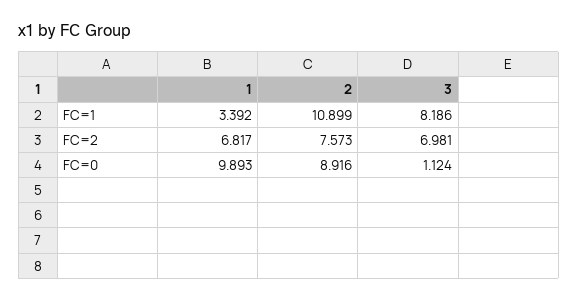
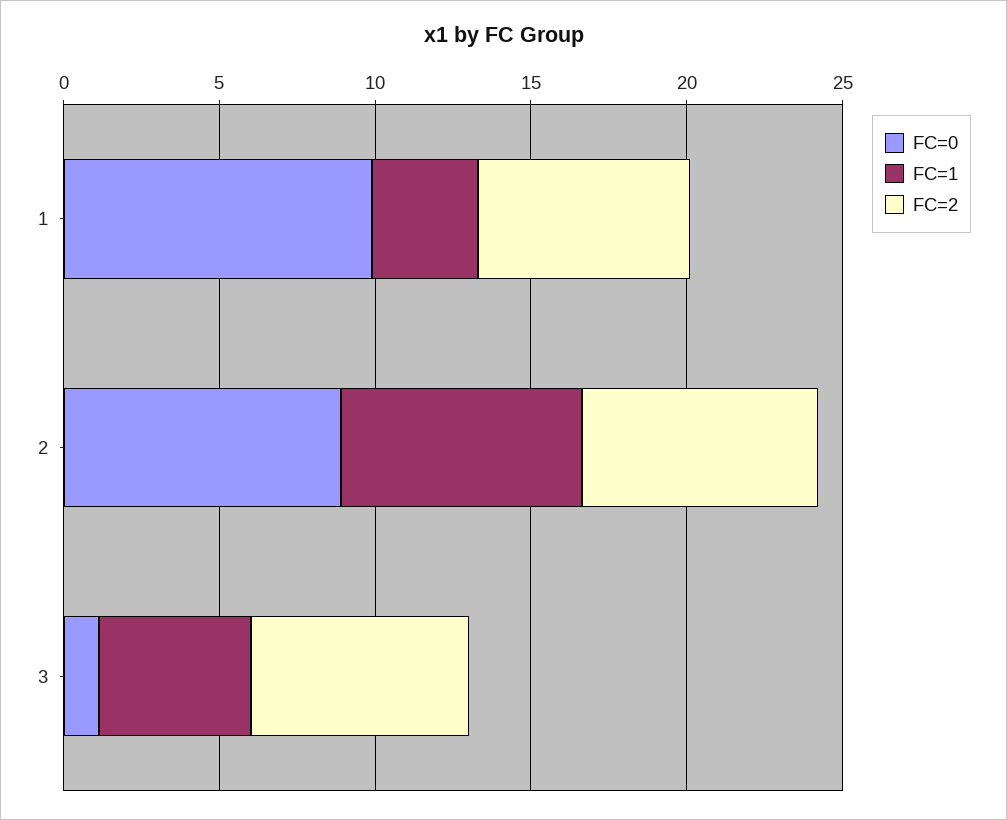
FC=1, 2: 10.899 -> 8
FC=1, 3: 8.186 -> 5

